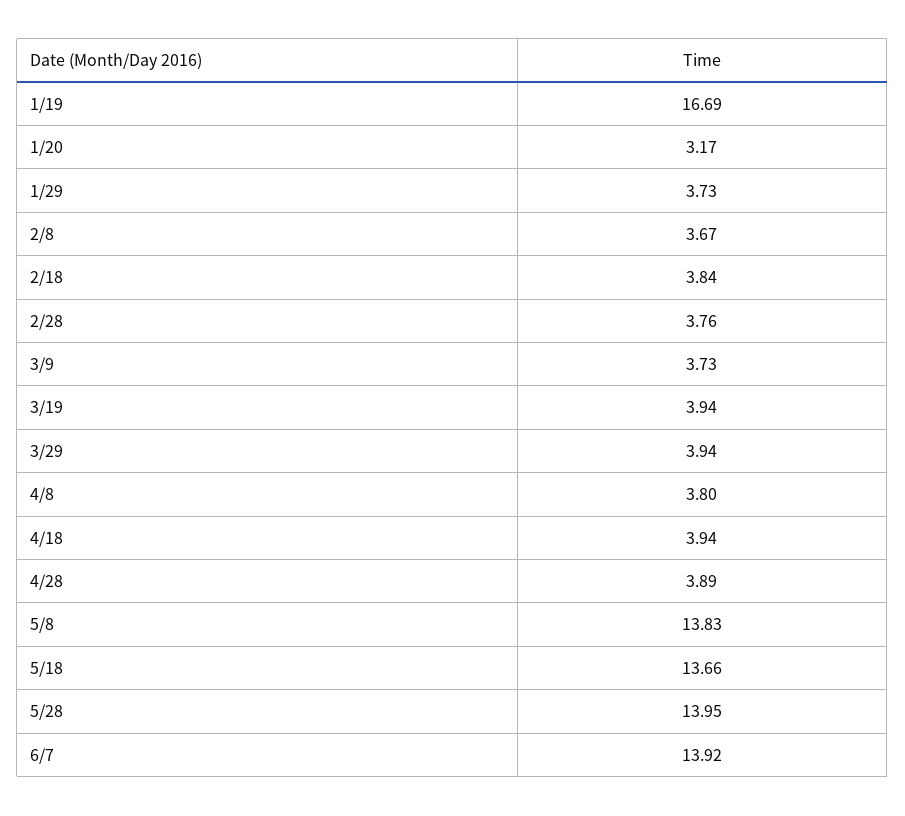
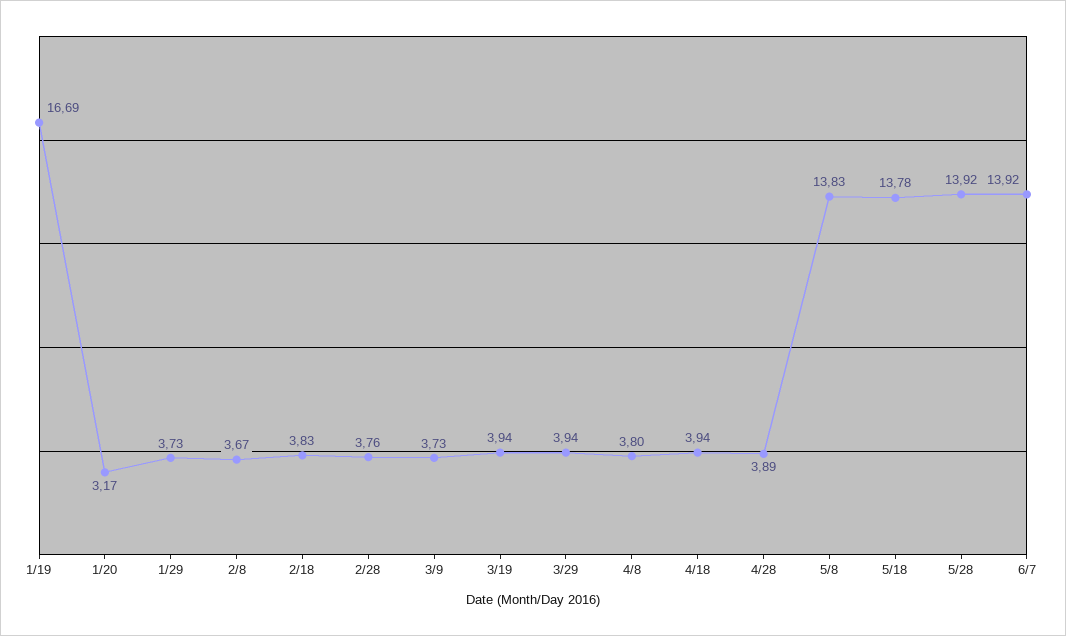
2/18: 3.84 -> 3.83
5/18: 13.66 -> 13.78
5/28: 13.95 -> 13.92

